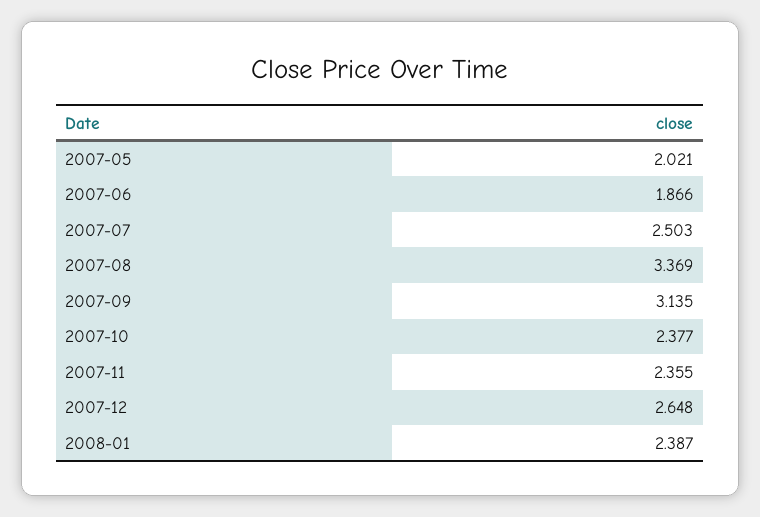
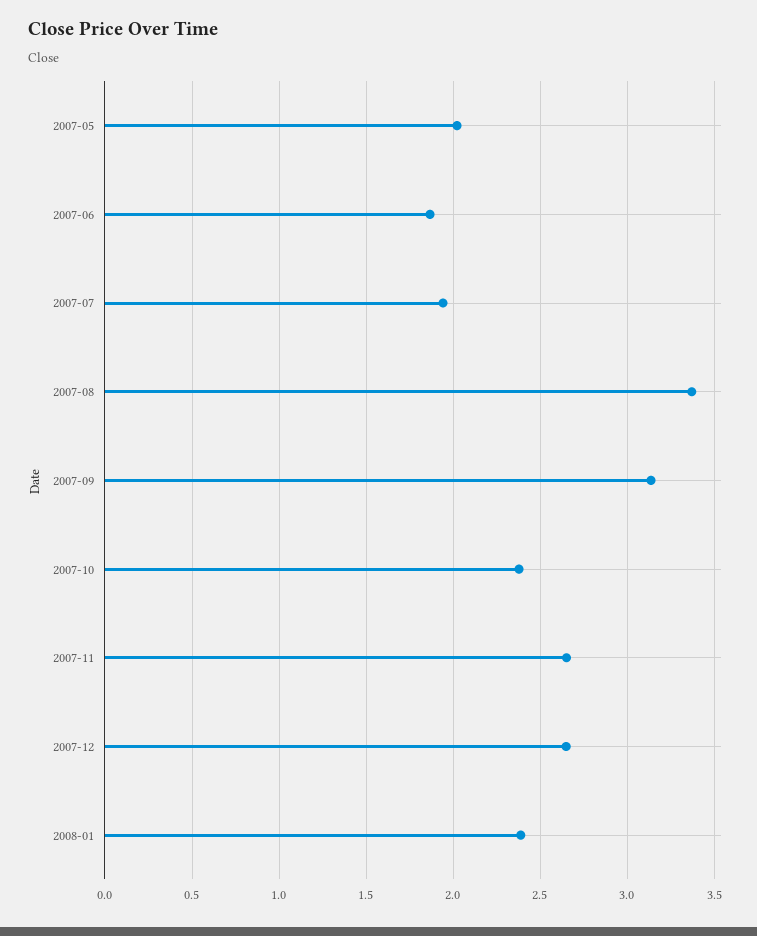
2007-07: 2.503 -> 1.95
2007-11: 2.355 -> 2.65

